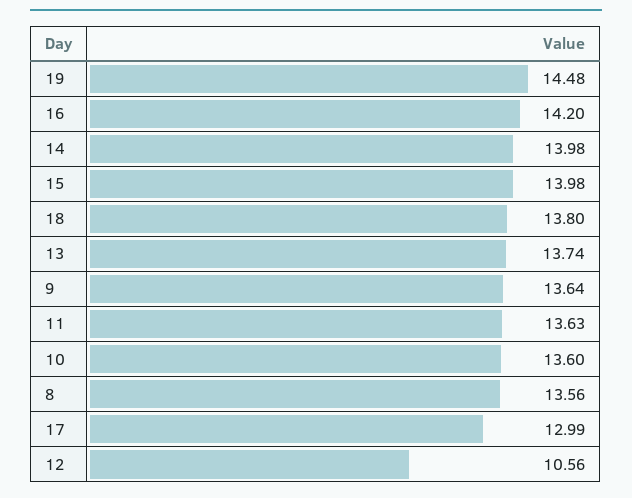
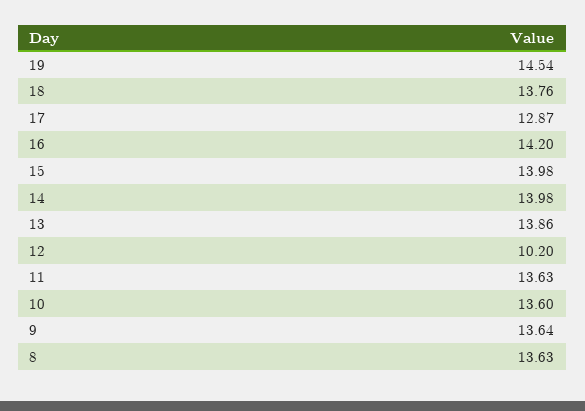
19: 14.48 -> 14.54
18: 13.8 -> 13.76
13: 13.74 -> 13.86
8: 13.56 -> 13.63
17: 12.99 -> 12.87
12: 10.56 -> 10.2

